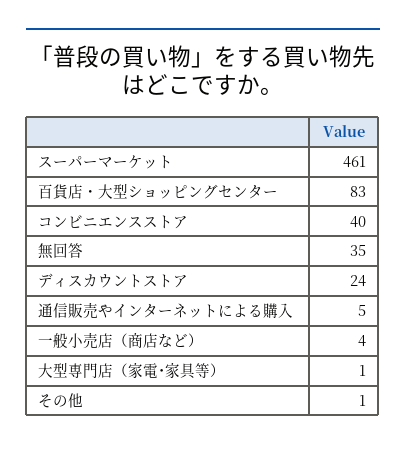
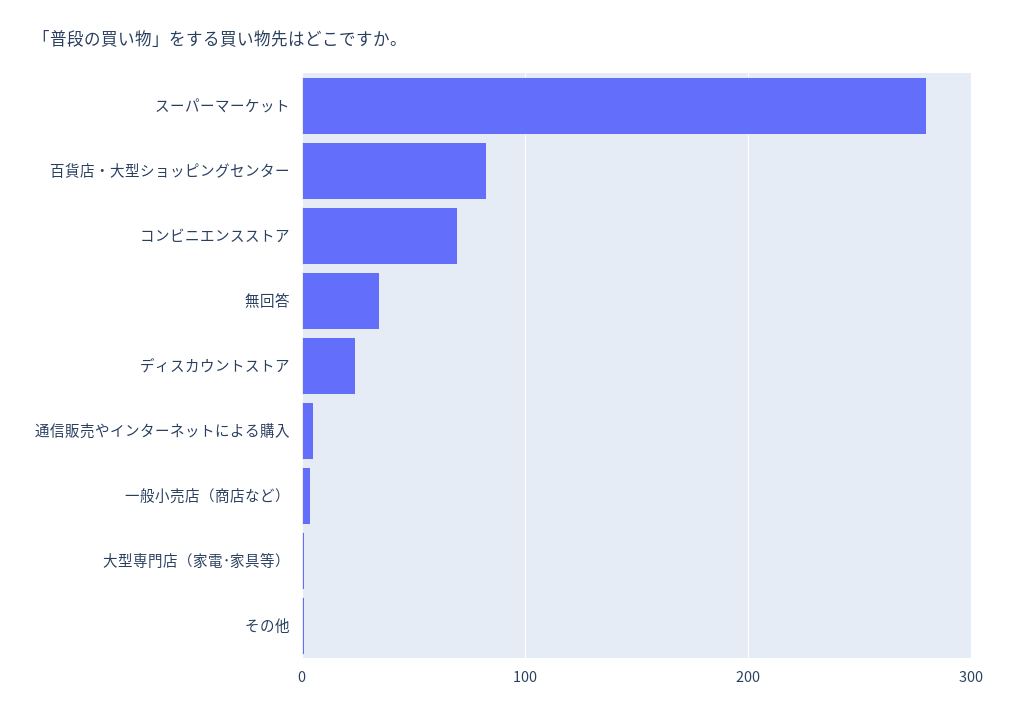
スーパーマーケット: 461 -> 280
コンビニエンスストア: 40 -> 70

